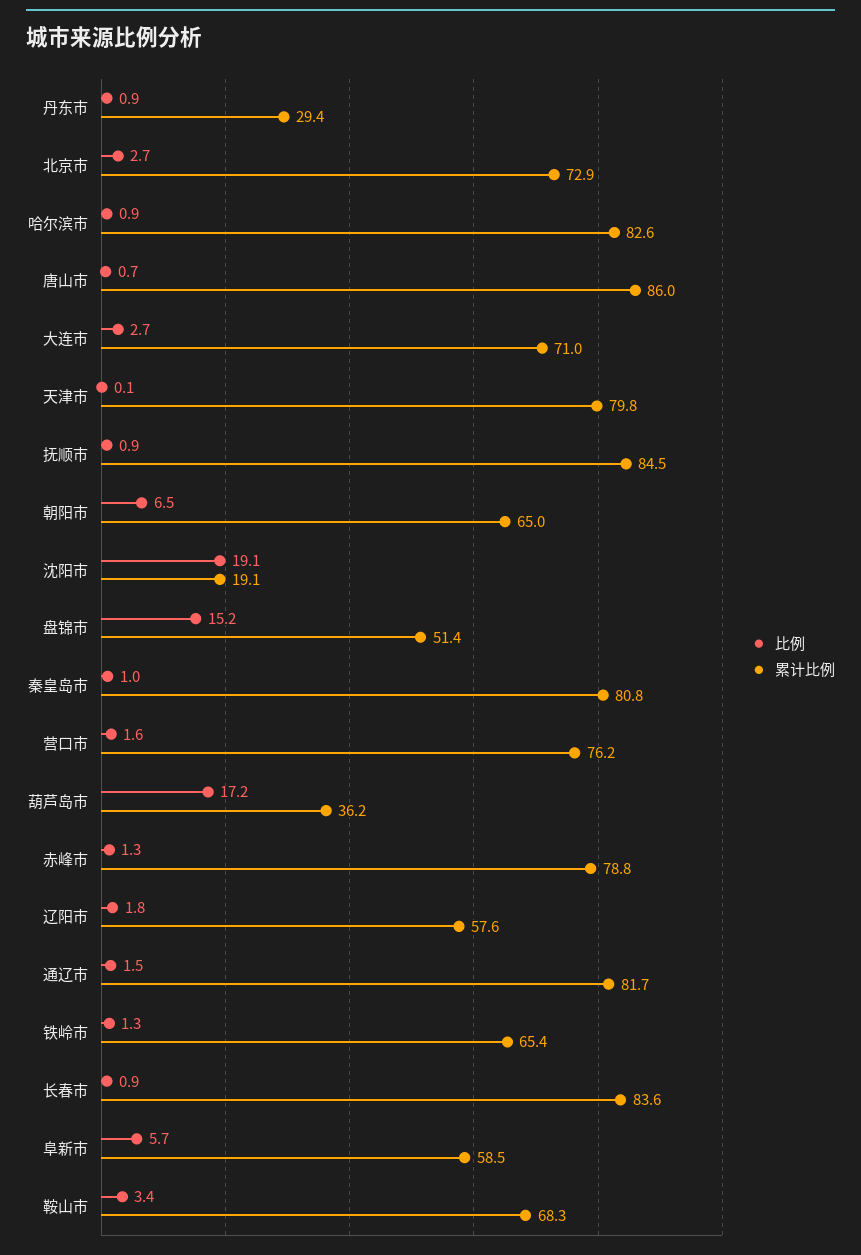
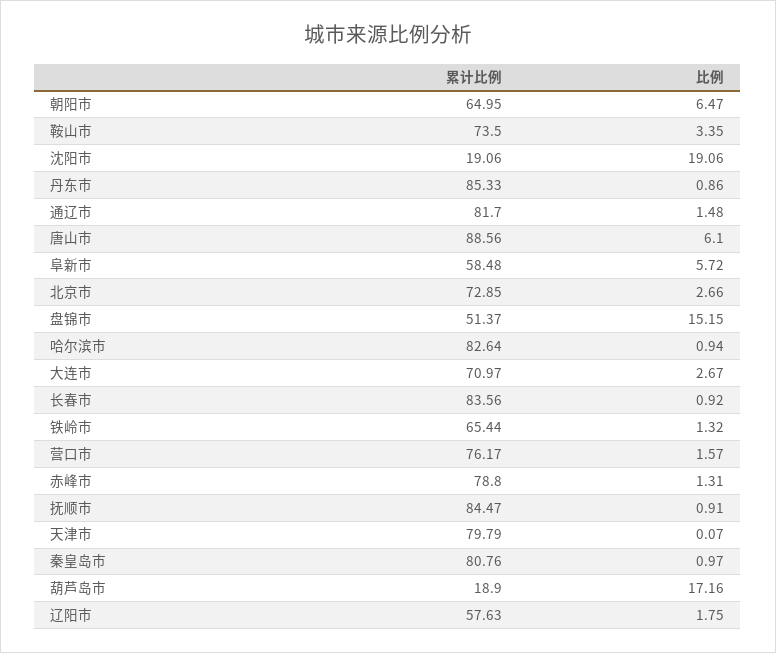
累计比例, 丹东市: 29.4 -> 85.33
比例, 唐山市: 0.7 -> 6.1
累计比例, 唐山市: 86 -> 88.56
累计比例, 葫芦岛市: 36.2 -> 18.9
累计比例, 鞍山市: 68.3 -> 73.5

